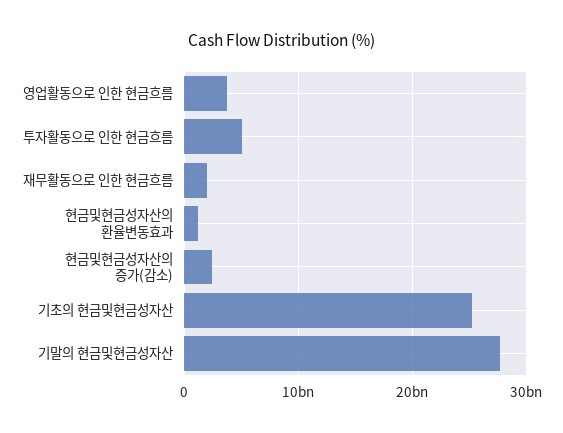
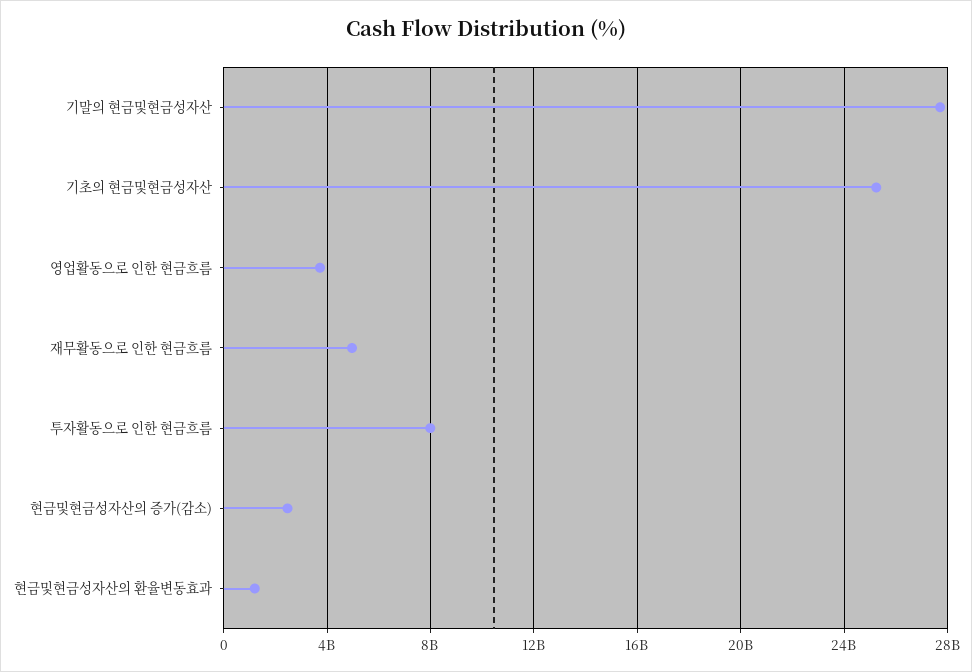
투자활동으로 인한 현금흐름: 5000000000 -> 8000000000
재무활동으로 인한 현금흐름: 2000000000 -> 5000000000

